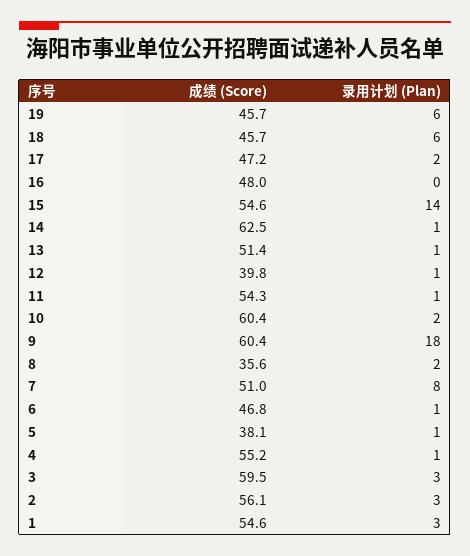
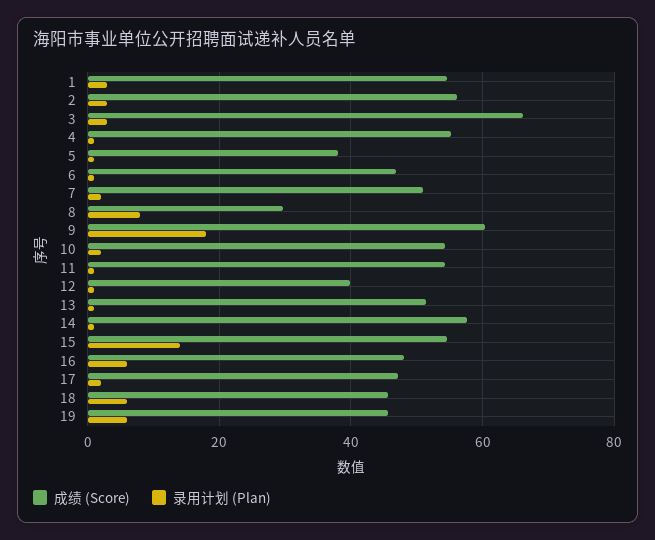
录用计划 (Plan), 16: 0 -> 6
成绩 (Score), 14: 62.5 -> 58
成绩 (Score), 10: 60.4 -> 54
成绩 (Score), 8: 35.6 -> 30
录用计划 (Plan), 8: 2 -> 8
录用计划 (Plan), 7: 8 -> 2
成绩 (Score), 3: 59.5 -> 66

